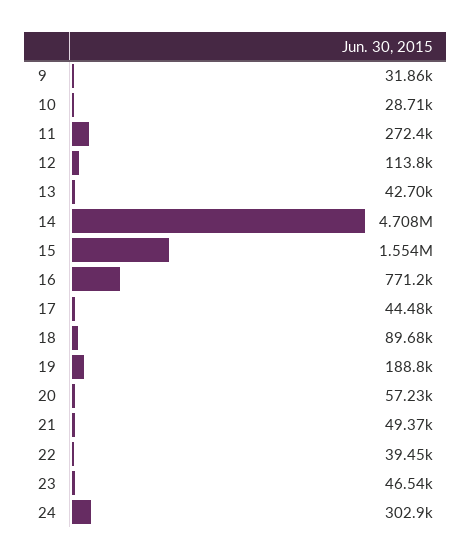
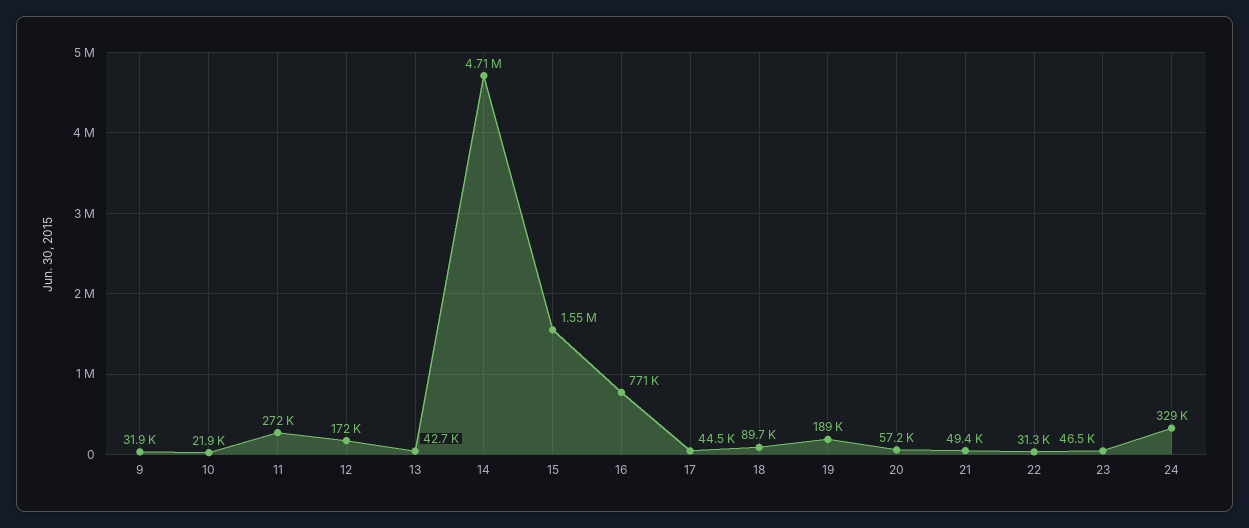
10: 28710 -> 21900
12: 113800 -> 172000
22: 39450 -> 31300
24: 302900 -> 329000

